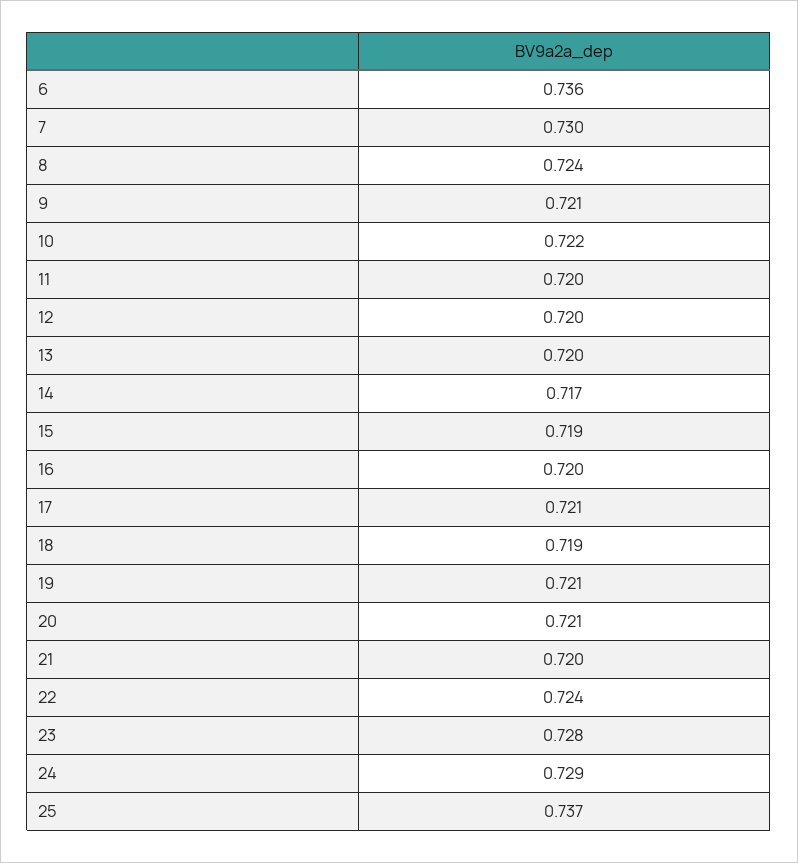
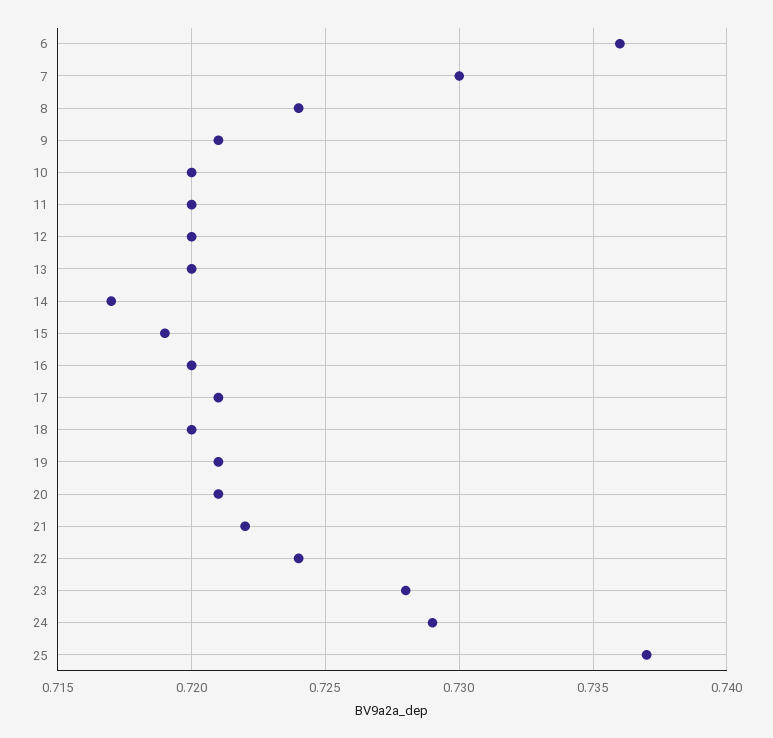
10: 0.722 -> 0.72
18: 0.719 -> 0.72
21: 0.72 -> 0.722

